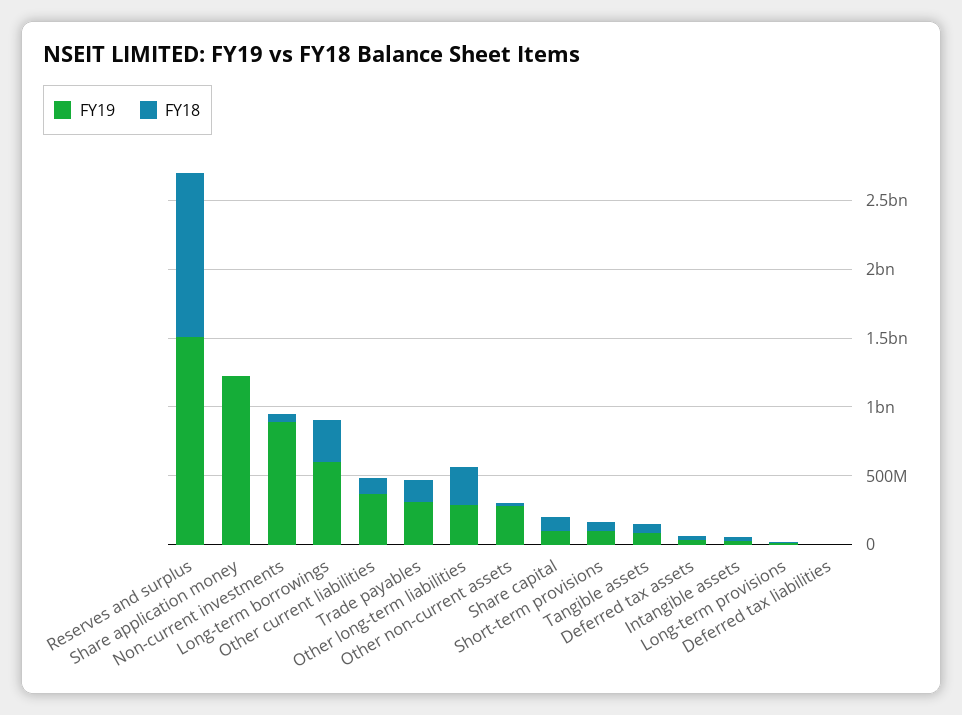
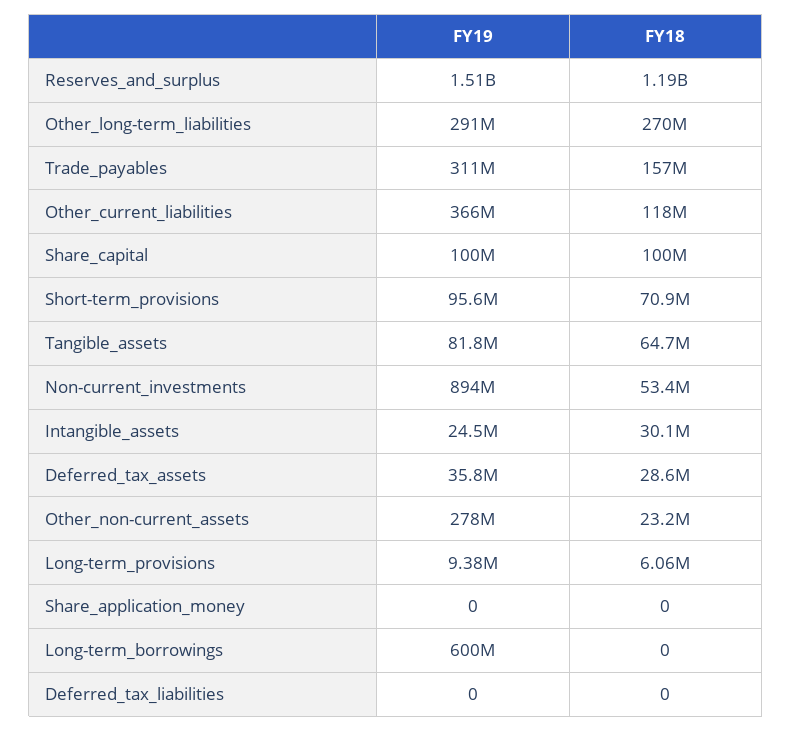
FY19, Share application money: 1200000000 -> 0
FY18, Long-term borrowings: 300000000 -> 0

